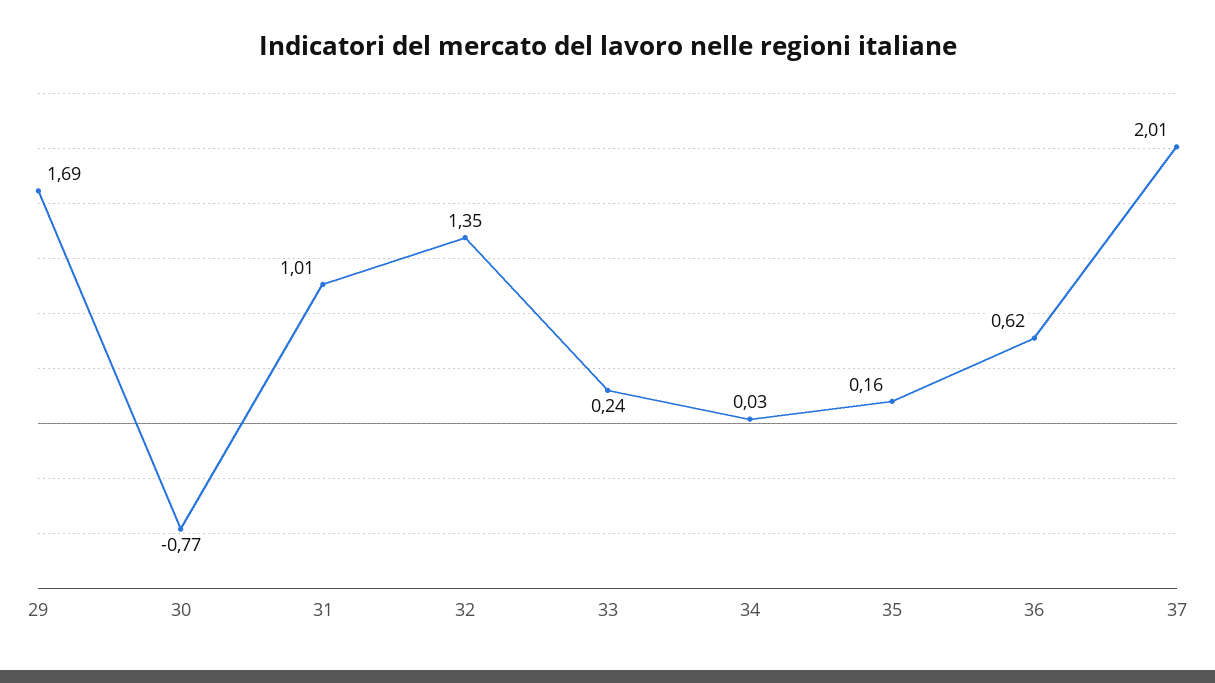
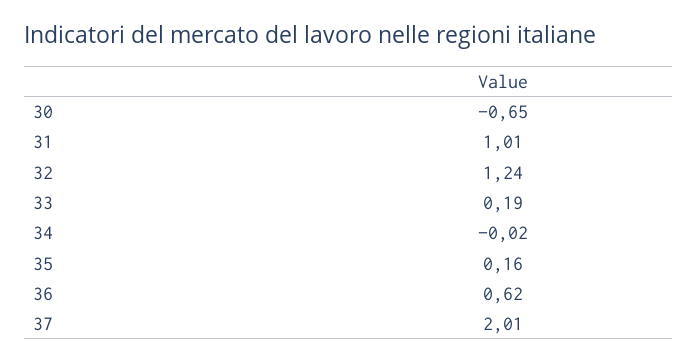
29: 1.69 -> none
30: -0.77 -> -0.65
32: 1.35 -> 1.24
33: 0.24 -> 0.19
34: 0.03 -> -0.02

